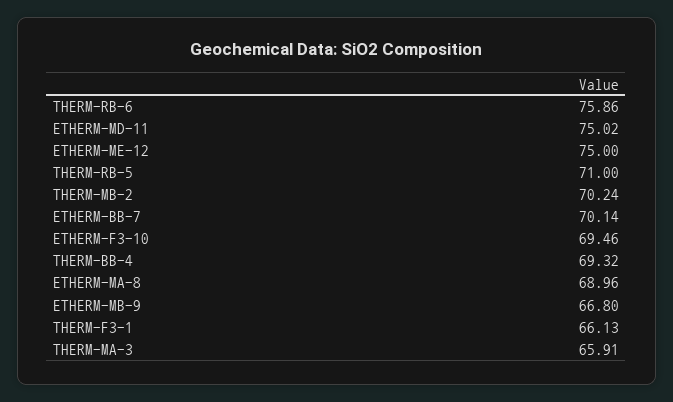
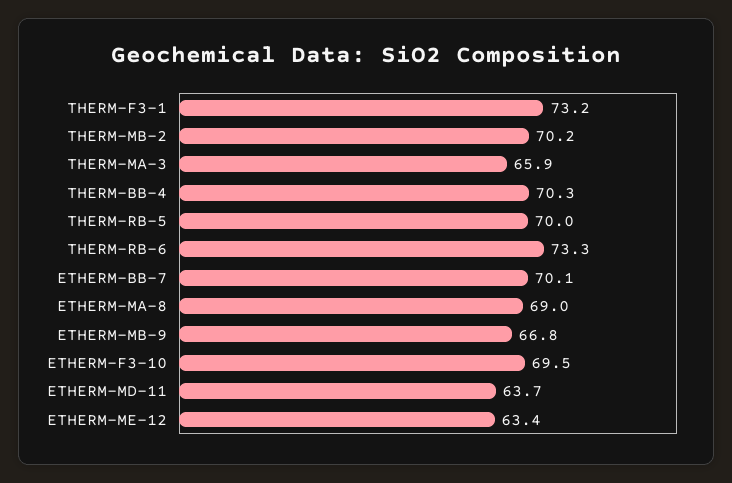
THERM-RB-6: 75.86 -> 73.3
ETHERM-MD-11: 75.02 -> 63.7
ETHERM-ME-12: 75 -> 63.4
THERM-RB-5: 71 -> 70
THERM-BB-4: 69.32 -> 70.3
THERM-F3-1: 66.13 -> 73.2

